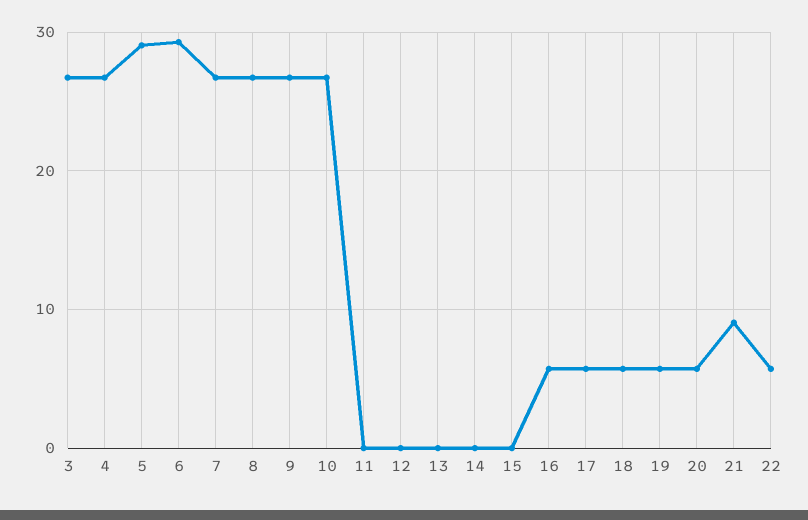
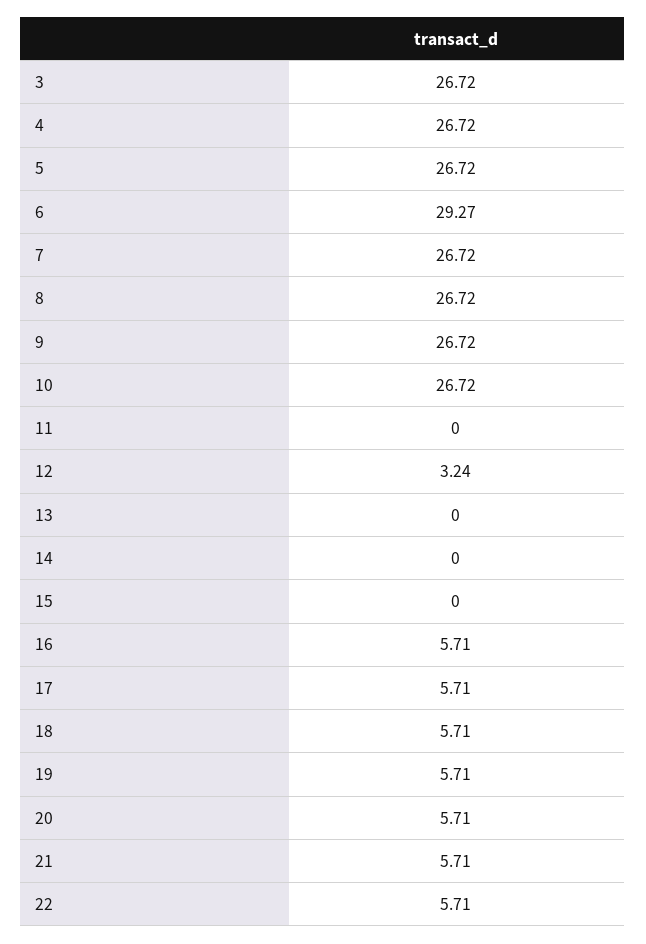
5: 29 -> 26.72
12: 0 -> 3.24
21: 9 -> 5.71

